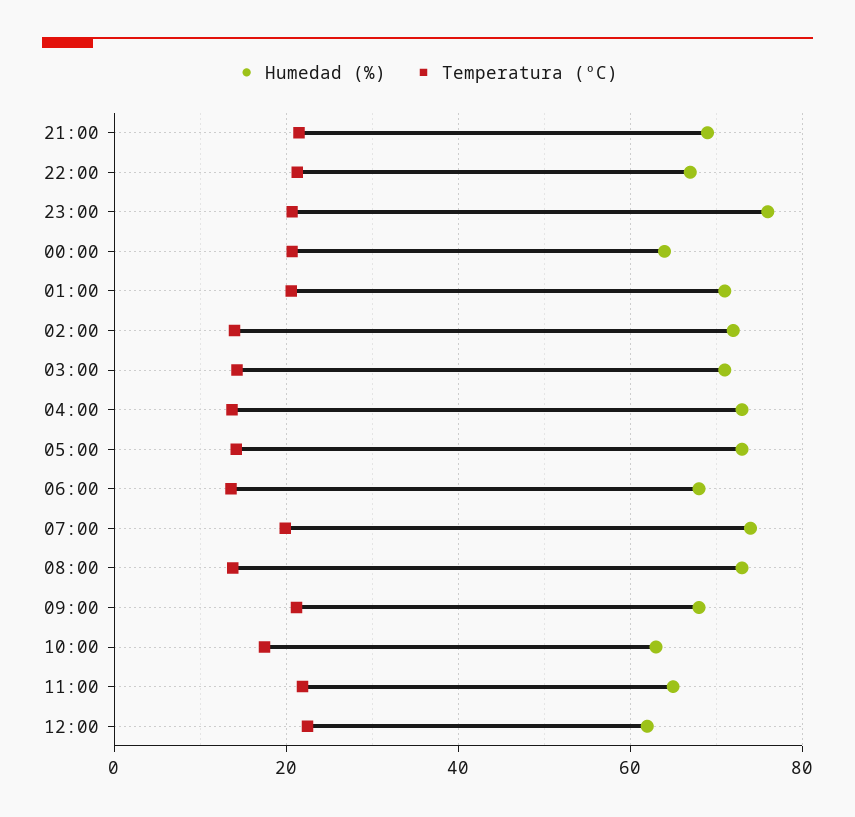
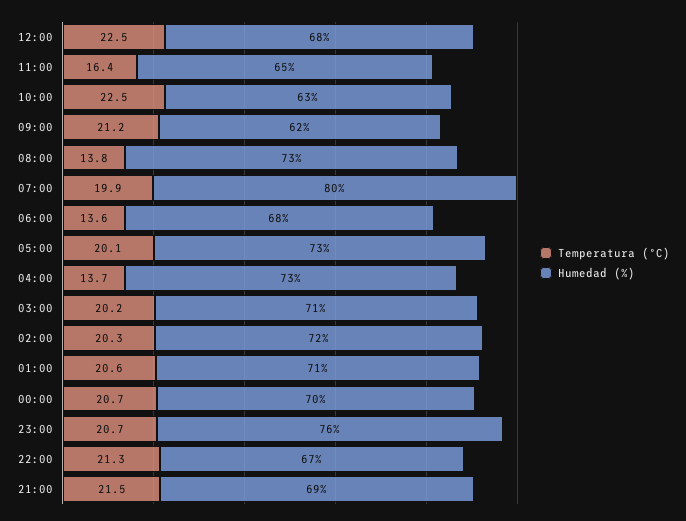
Humedad (%), 00:00: 64 -> 70
Temperatura (ºC), 02:00: 14 -> 20.3
Temperatura (ºC), 03:00: 14 -> 20.2
Temperatura (ºC), 05:00: 14 -> 20.1
Humedad (%), 07:00: 74 -> 80
Humedad (%), 09:00: 68 -> 62
Temperatura (ºC), 10:00: 18 -> 22.5
Temperatura (ºC), 11:00: 22 -> 16.4
Humedad (%), 12:00: 62 -> 68

